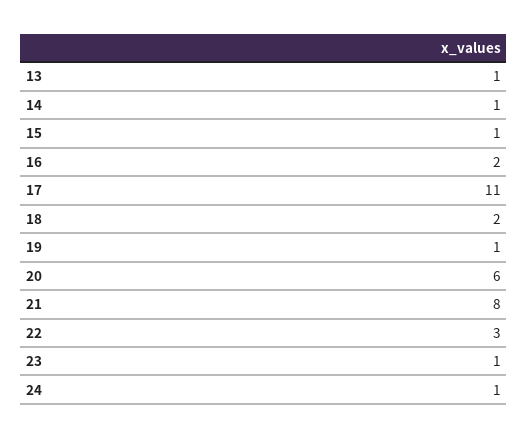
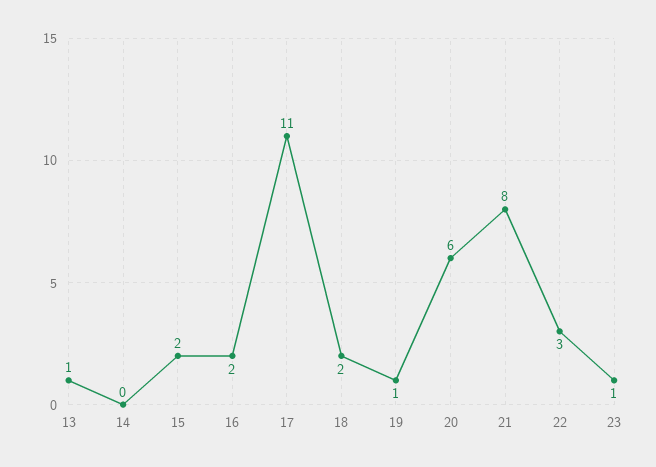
14: 1 -> 0
15: 1 -> 2
24: 1 -> none

